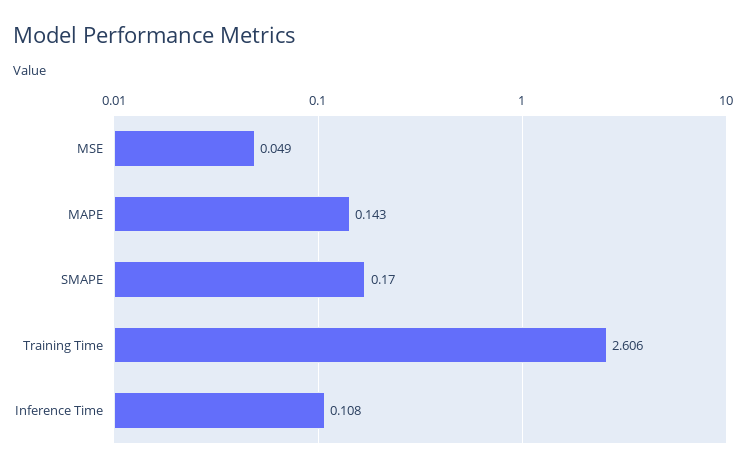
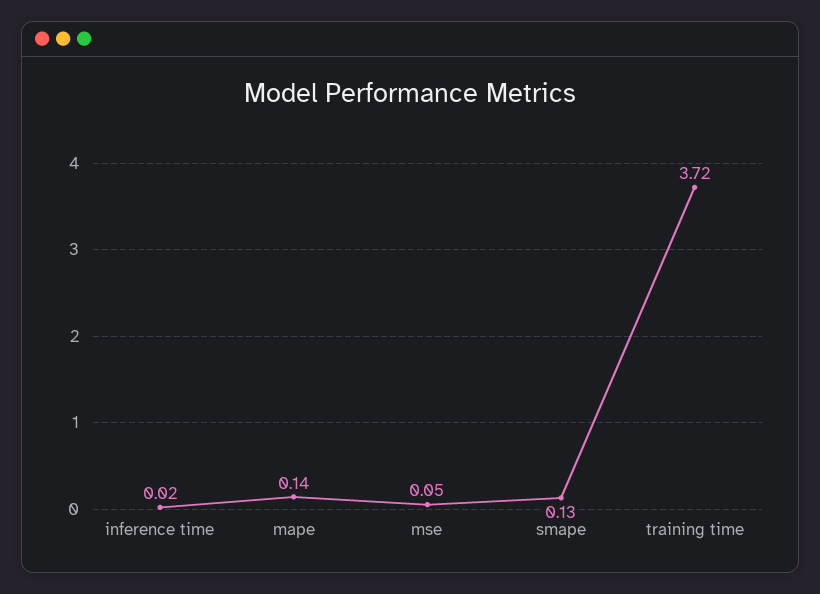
SMAPE: 0.17 -> 0.13
Training Time: 2.606 -> 3.72
Inference Time: 0.108 -> 0.02

